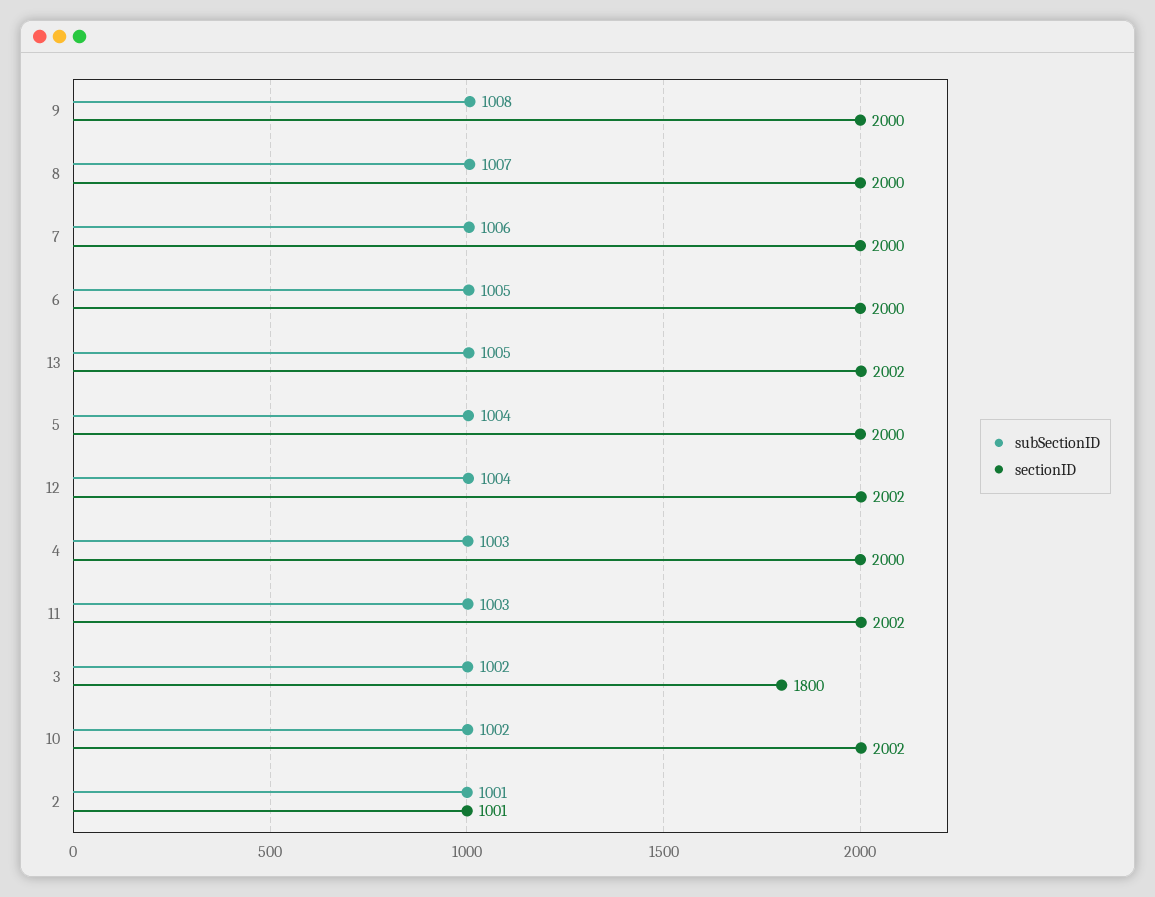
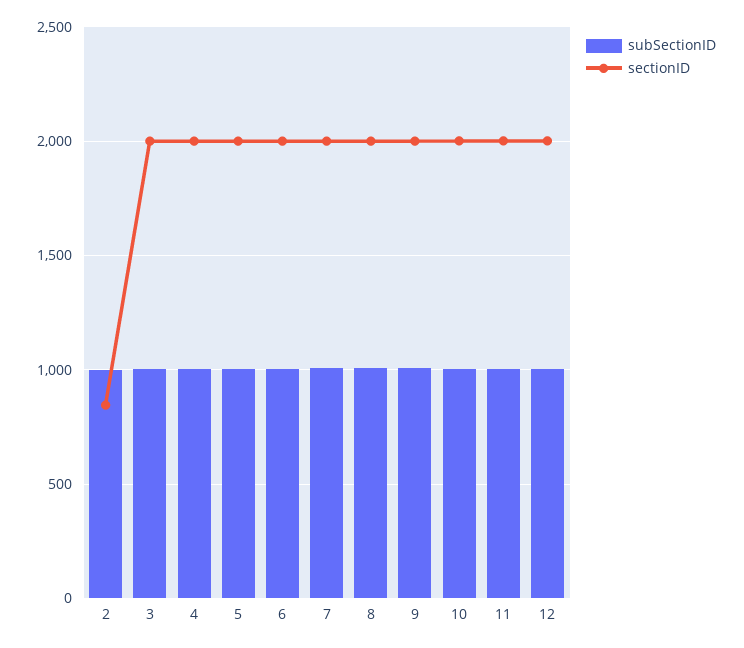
subSectionID, 13: 1005 -> none
sectionID, 13: 2002 -> none
sectionID, 3: 1800 -> 2000
sectionID, 2: 1001 -> 850

